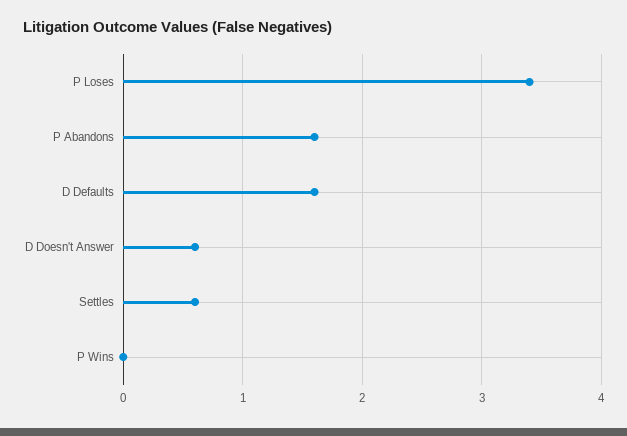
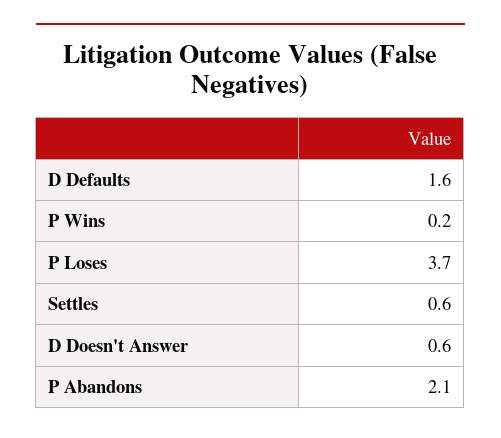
P Loses: 3.4 -> 3.7
P Abandons: 1.6 -> 2.1
P Wins: 0 -> 0.2

